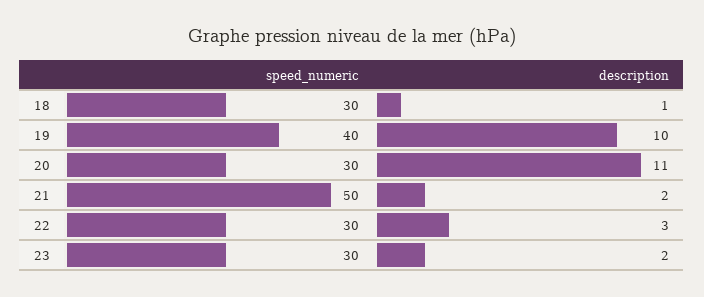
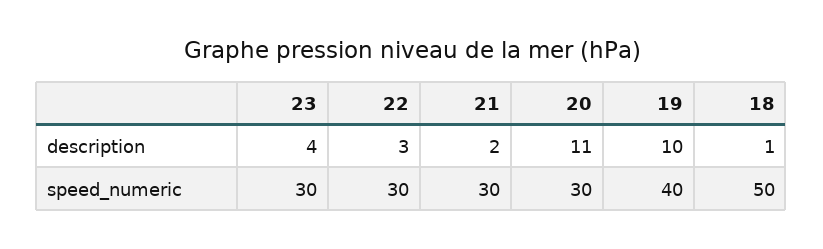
speed_numeric, 18: 30 -> 50
speed_numeric, 21: 50 -> 30
description, 23: 2 -> 4

